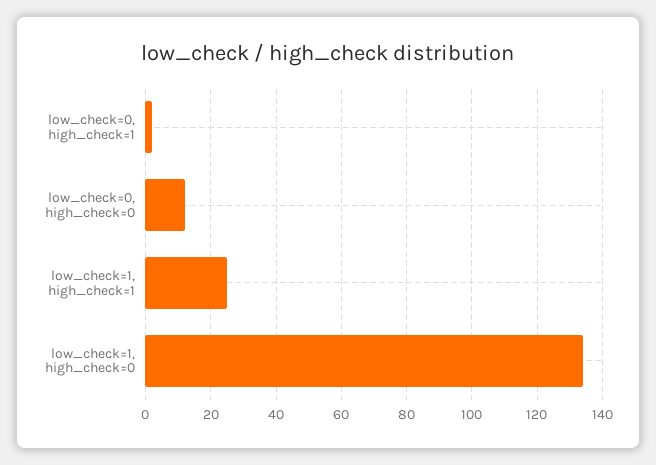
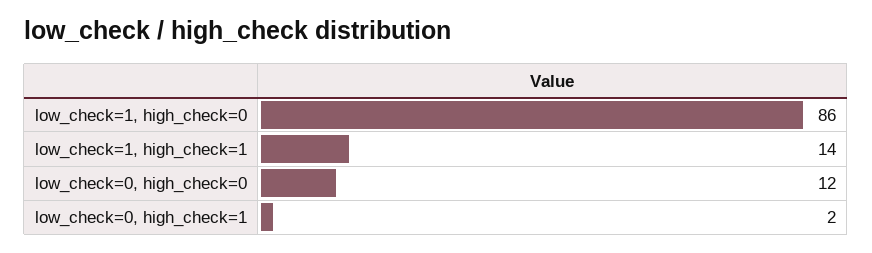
low_check=1, high_check=1: 25 -> 14
low_check=1, high_check=0: 135 -> 86

